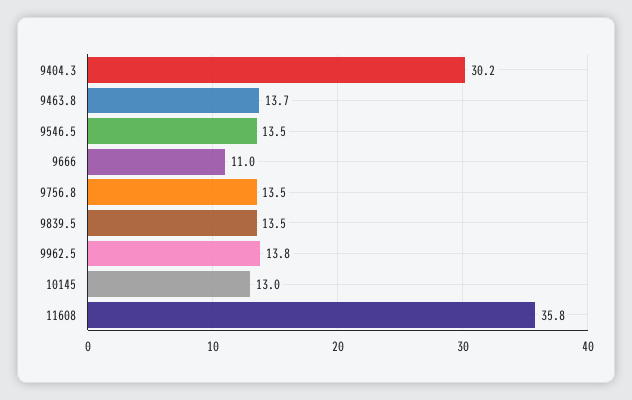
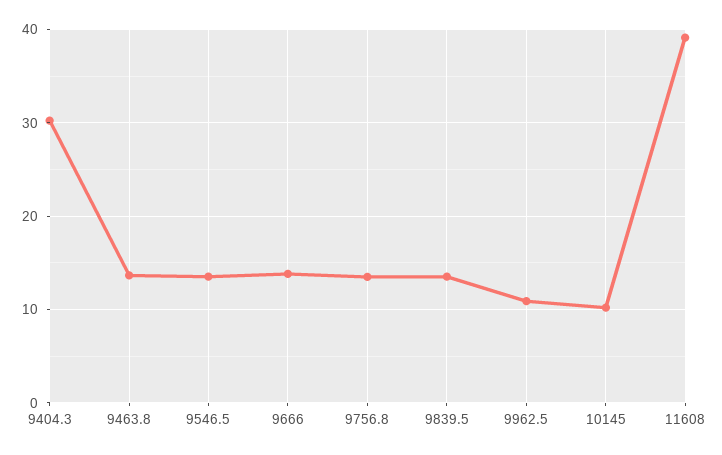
9666: 11 -> 14
9962.5: 13.8 -> 11
10145: 13 -> 10
11608: 35.8 -> 39

